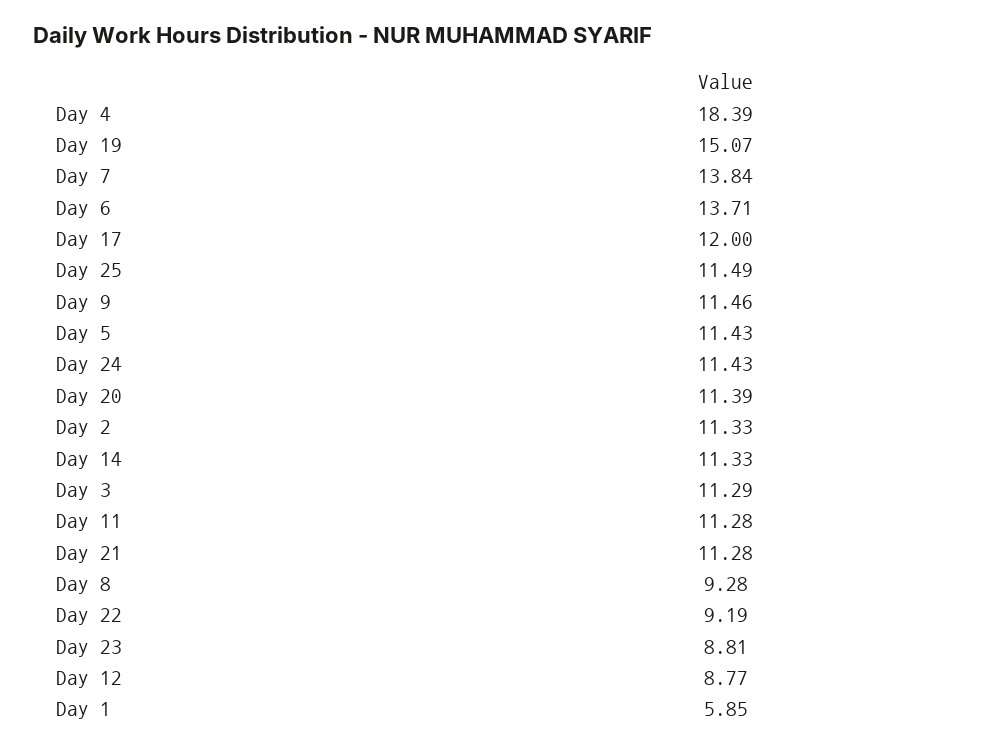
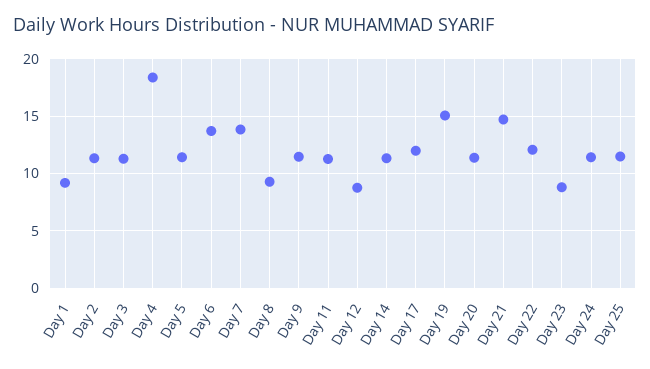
Day 21: 11.28 -> 15
Day 22: 9.19 -> 12
Day 1: 5.85 -> 9

